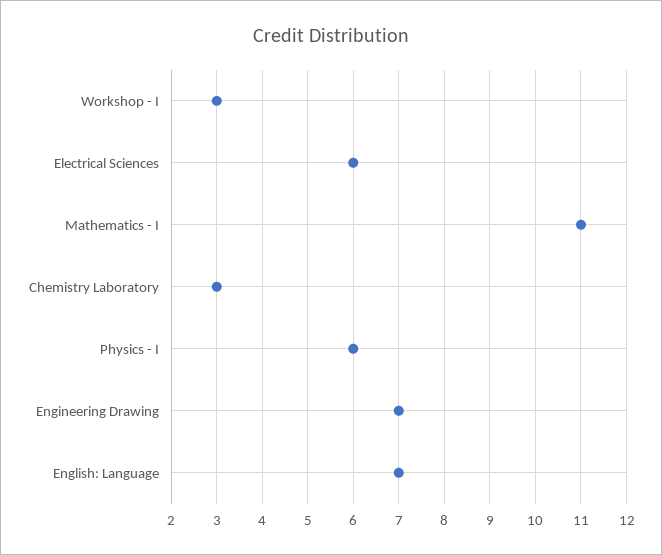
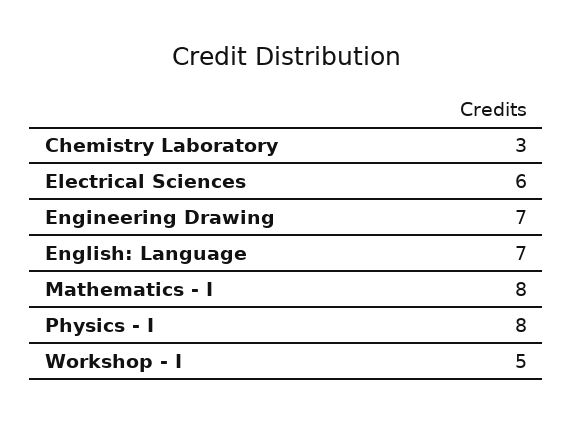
Workshop - I: 3 -> 5
Mathematics - I: 11 -> 8
Physics - I: 6 -> 8

